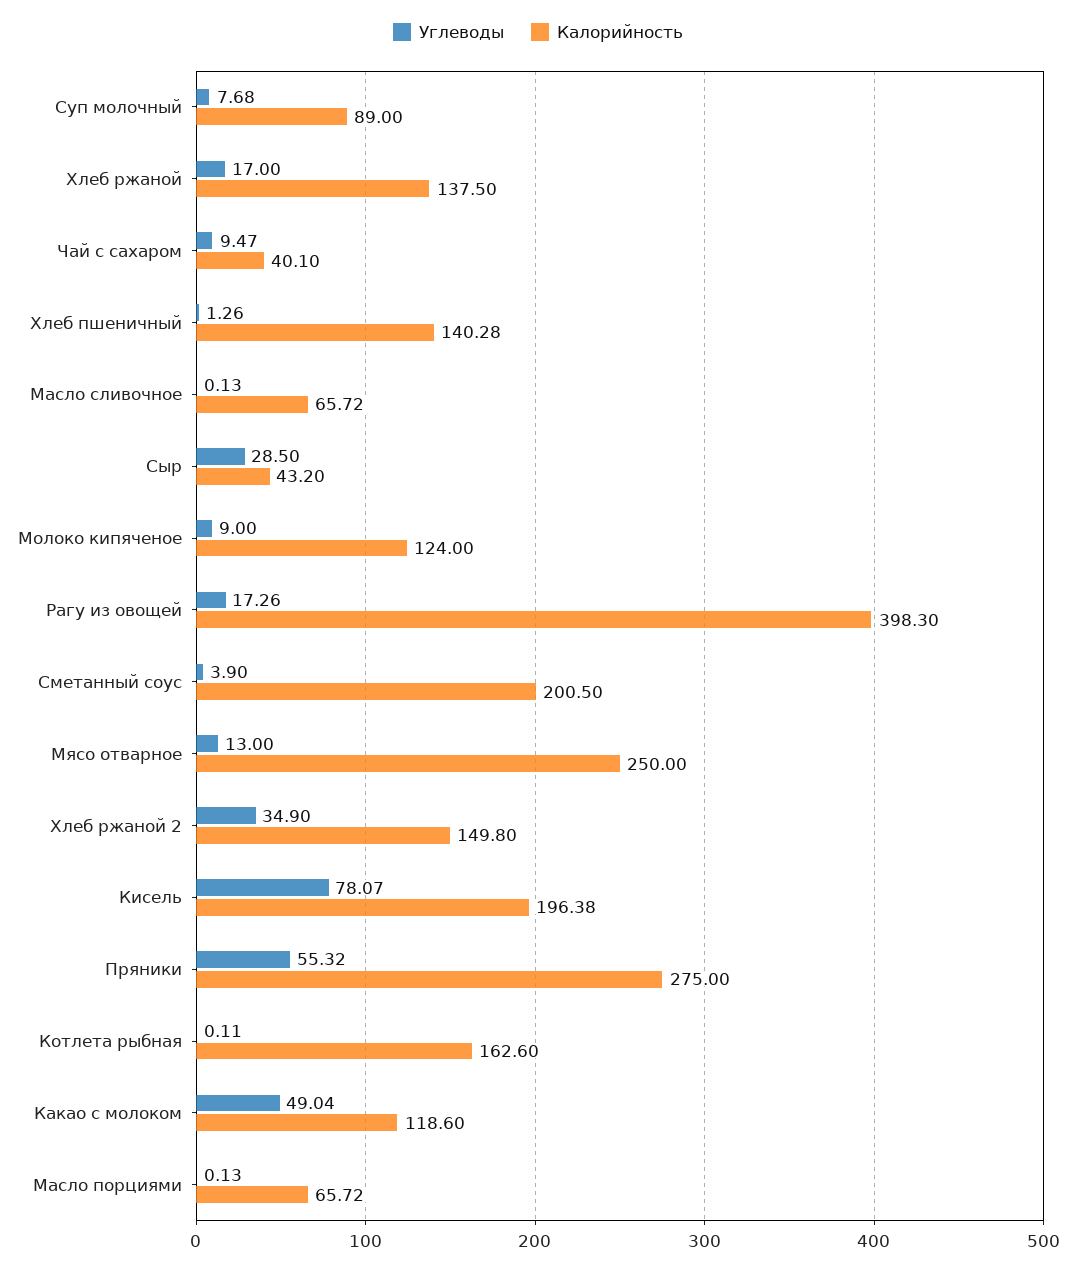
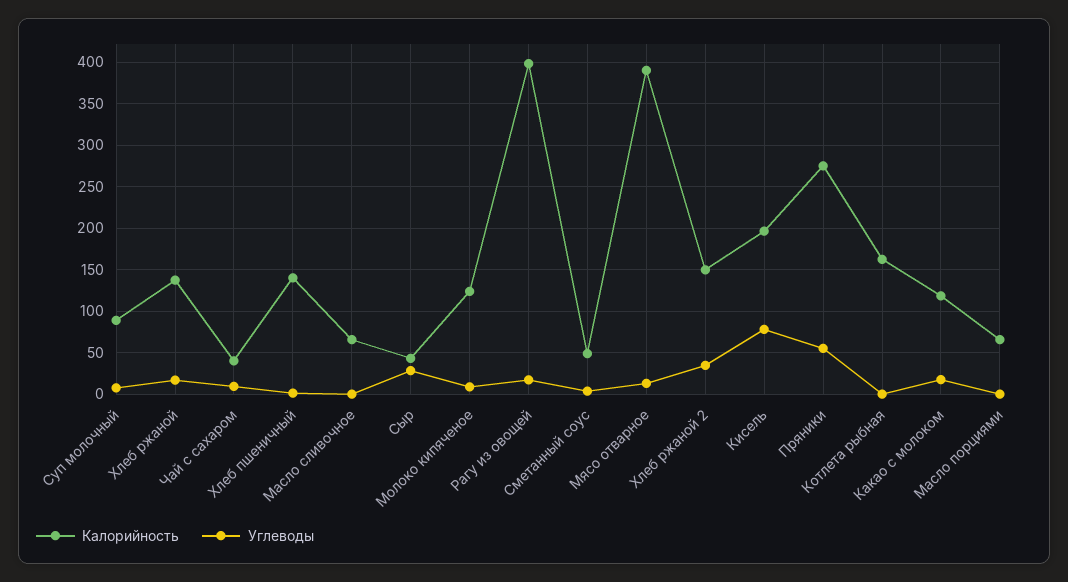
Калорийность, Сметанный соус: 200.5 -> 50
Калорийность, Мясо отварное: 250 -> 390
Углеводы, Какао с молоком: 49.04 -> 20

